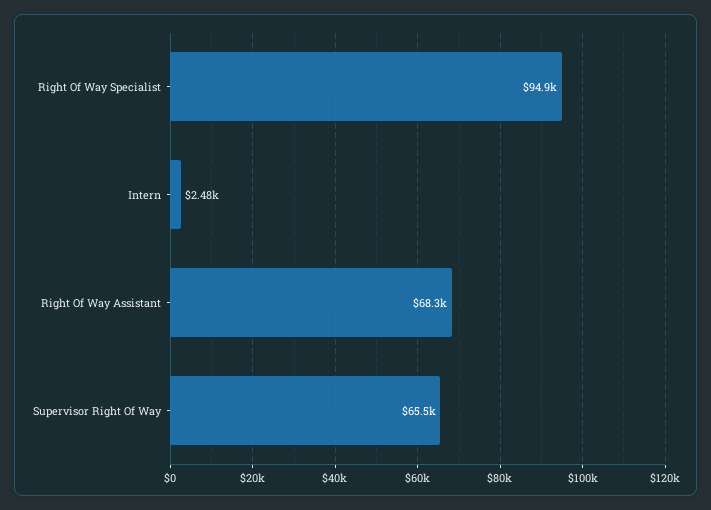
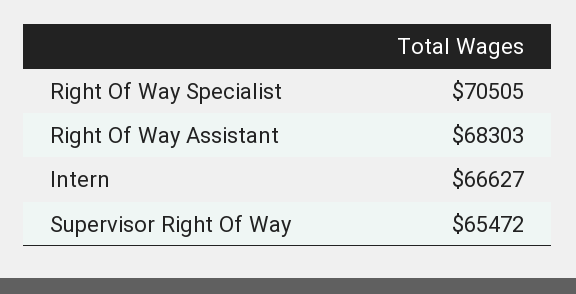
Right Of Way Specialist: 94900 -> 70505
Intern: 2480 -> 66627

